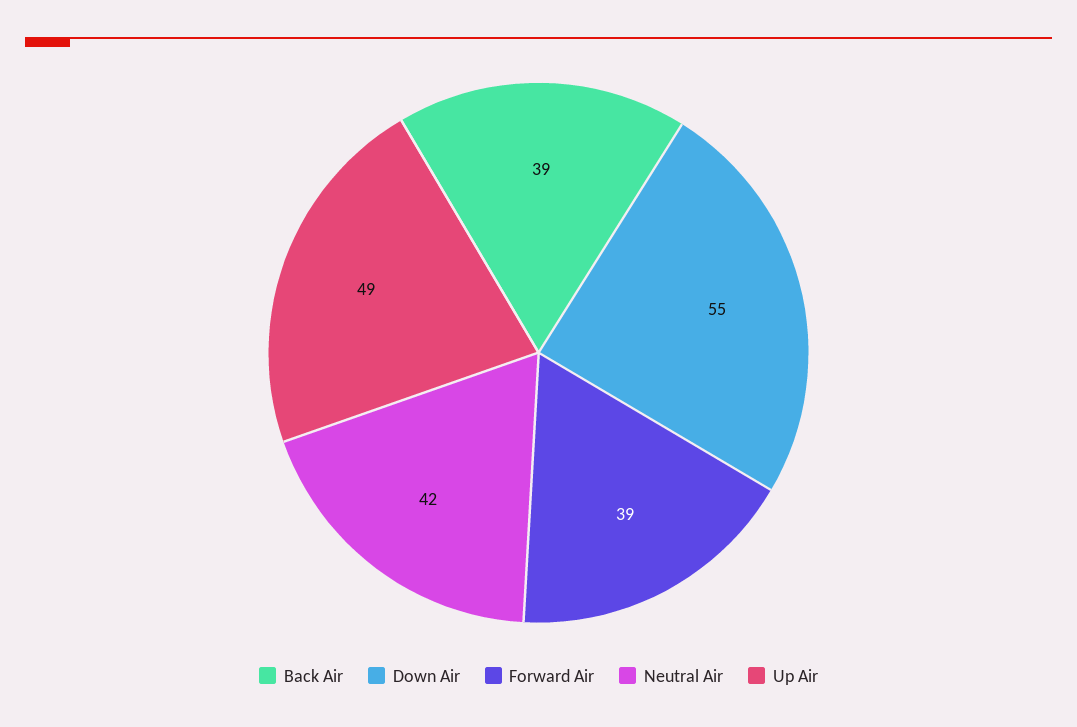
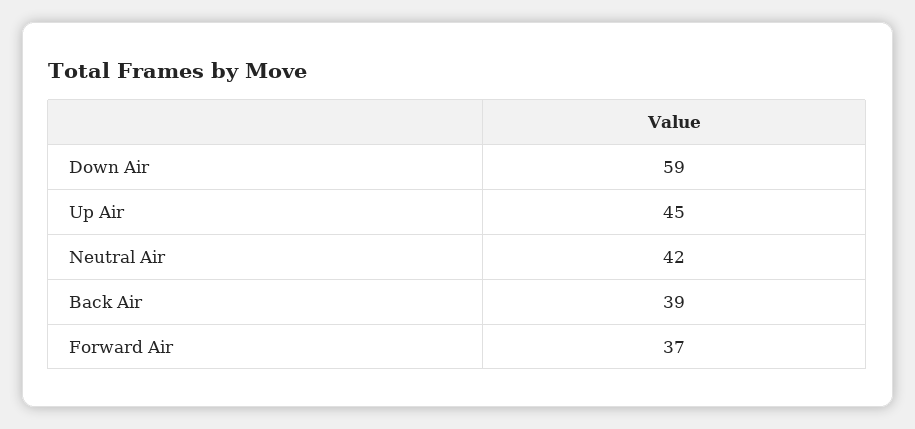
Down Air: 55 -> 59
Forward Air: 39 -> 37
Up Air: 49 -> 45

